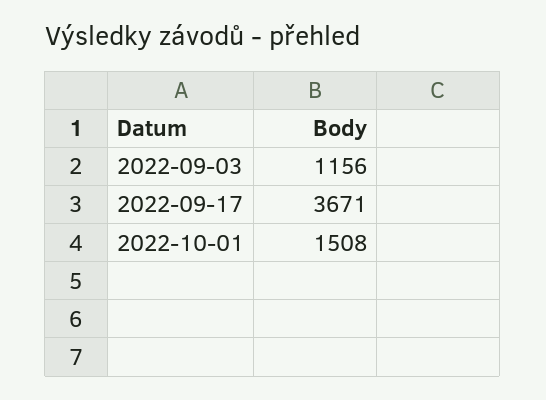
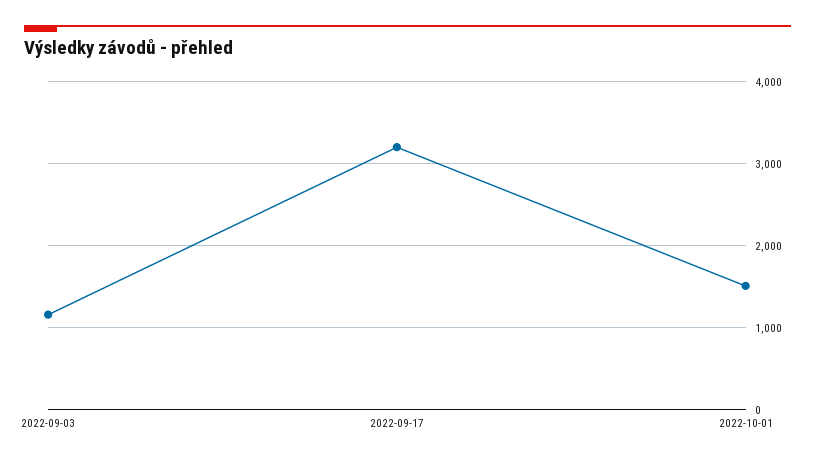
2022-09-17: 3671 -> 3200

